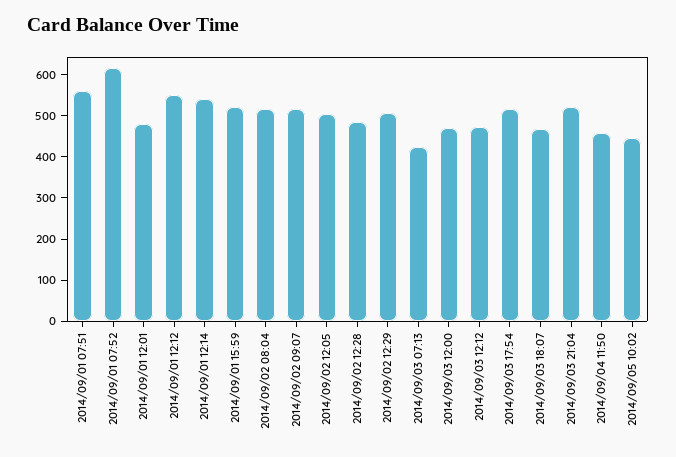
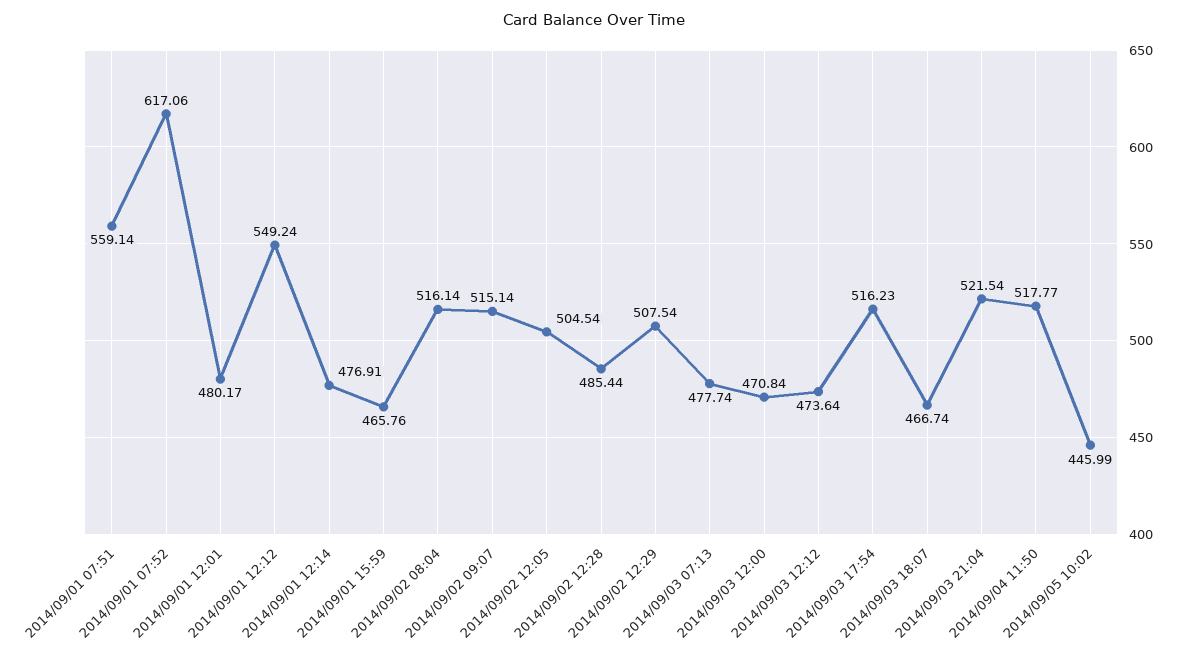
2014/09/01 12:14: 540 -> 476.91
2014/09/01 15:59: 520 -> 465.76
2014/09/03 07:13: 420 -> 477.74
2014/09/04 11:50: 460 -> 517.77

